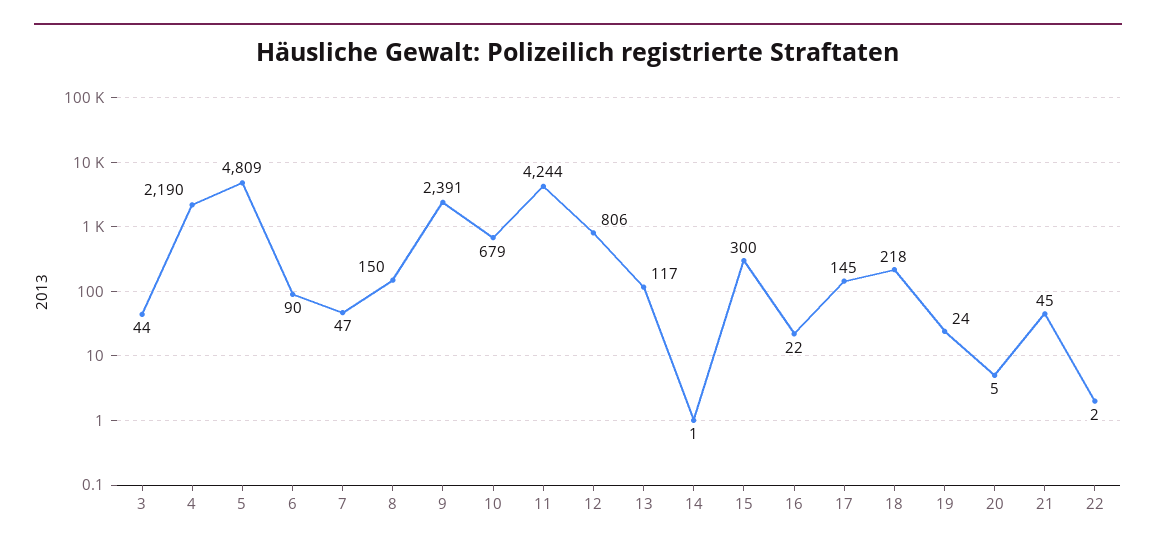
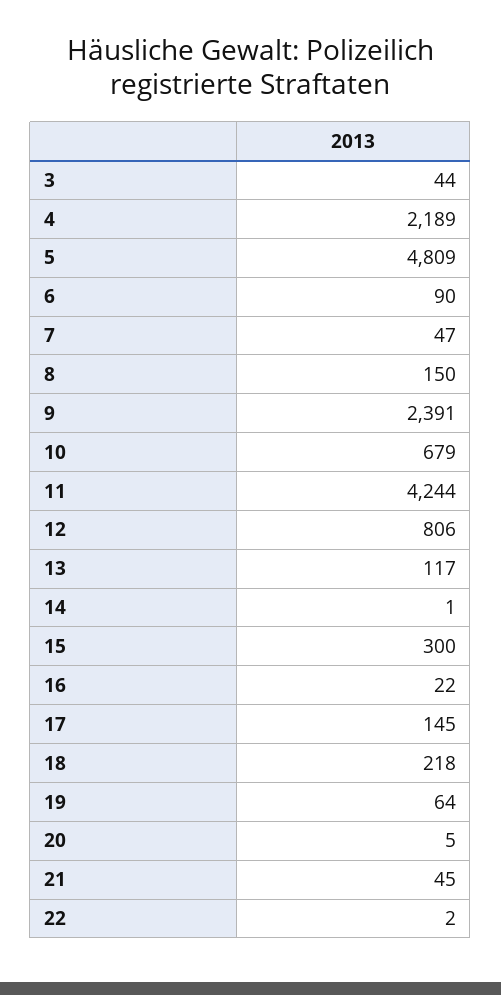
4: 2190 -> 2189
19: 24 -> 64

